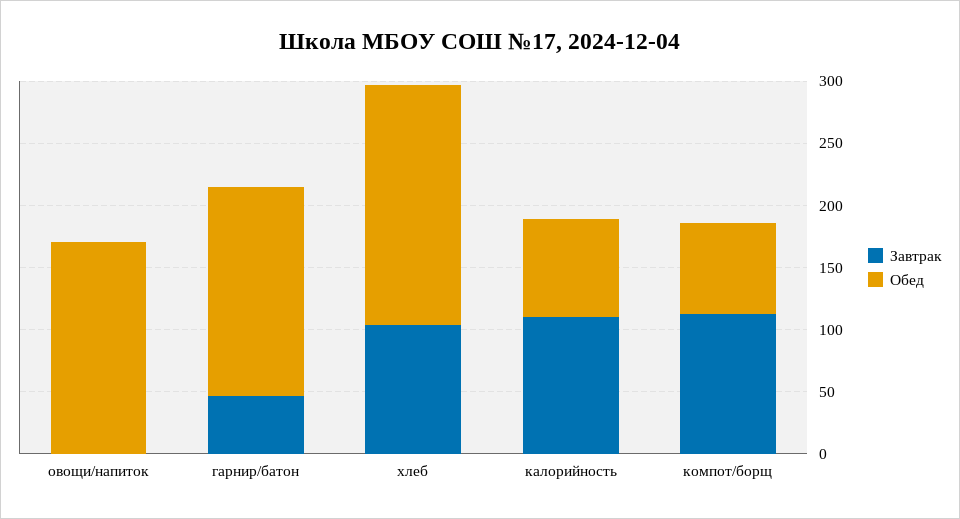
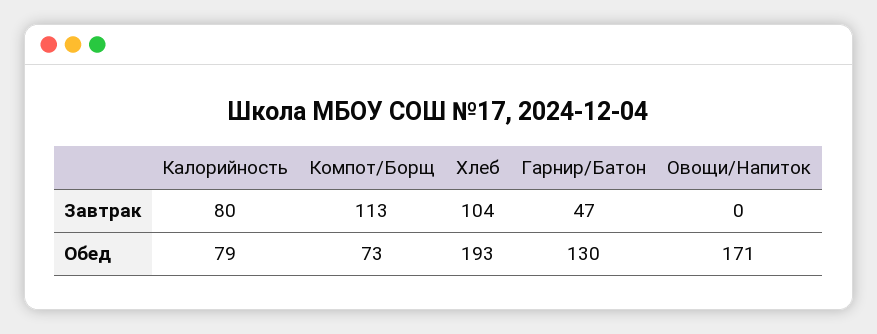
Обед, гарнир/батон: 170 -> 130
Завтрак, калорийность: 110 -> 80

